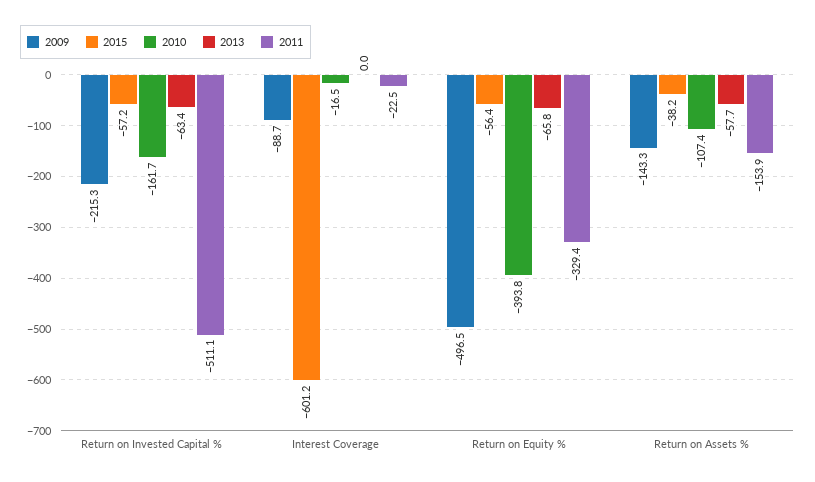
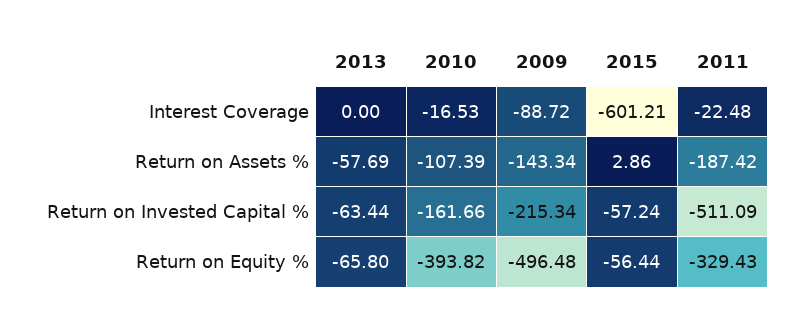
2015, Return on Assets %: -38.2 -> 2.86
2011, Return on Assets %: -153.9 -> -187.42

